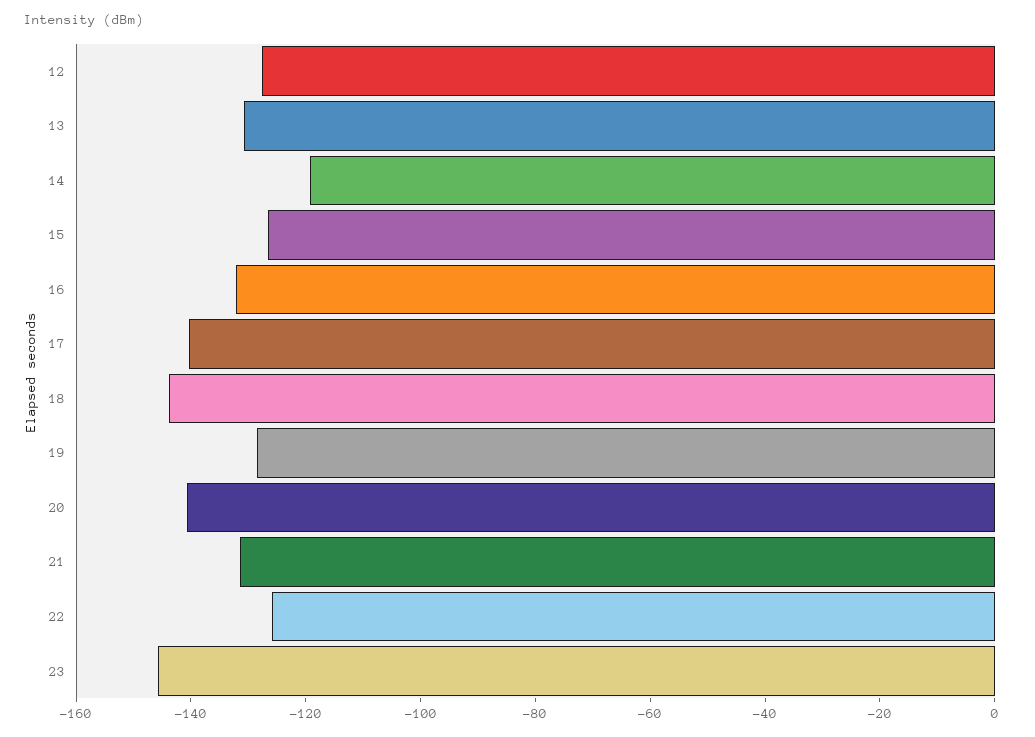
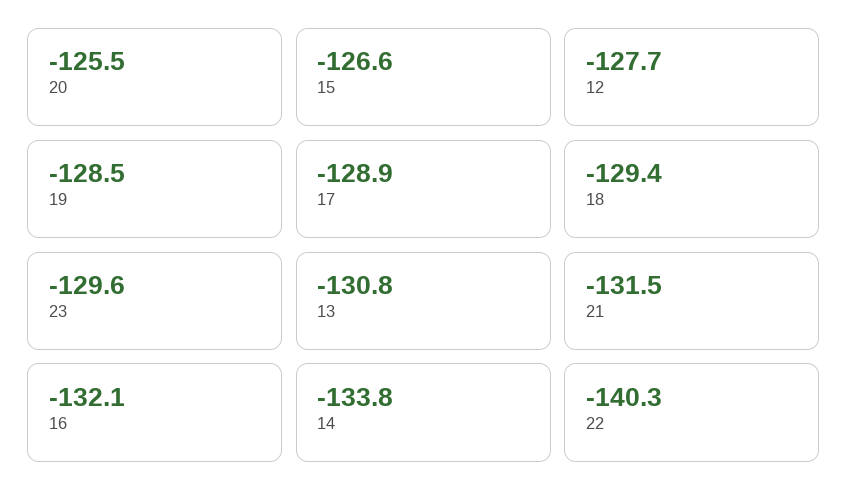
14: -120 -> -133.8
17: -140 -> -128.9
18: -145 -> -129.4
20: -140 -> -125.5
22: -125 -> -140.3
23: -145 -> -129.6

